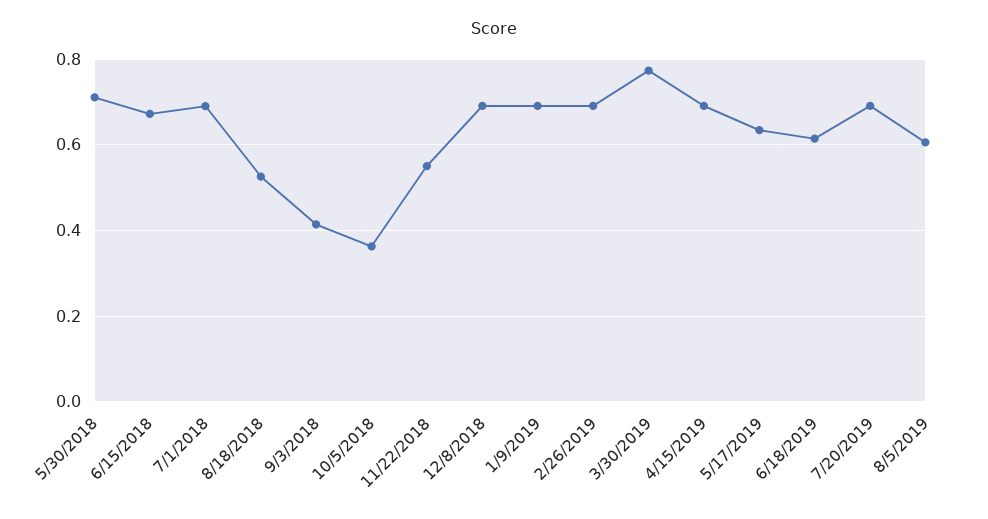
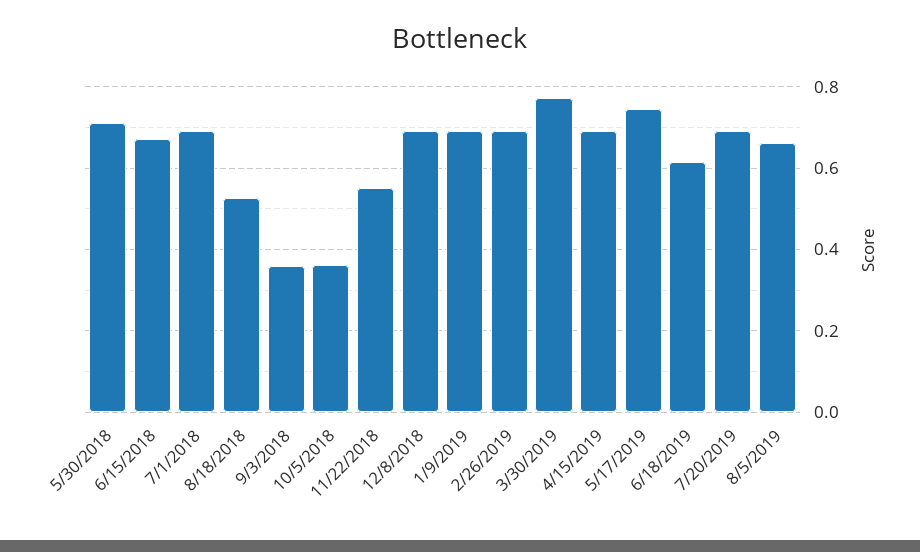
9/3/2018: 0.42 -> 0.36
5/17/2019: 0.64 -> 0.74
8/5/2019: 0.6 -> 0.66

